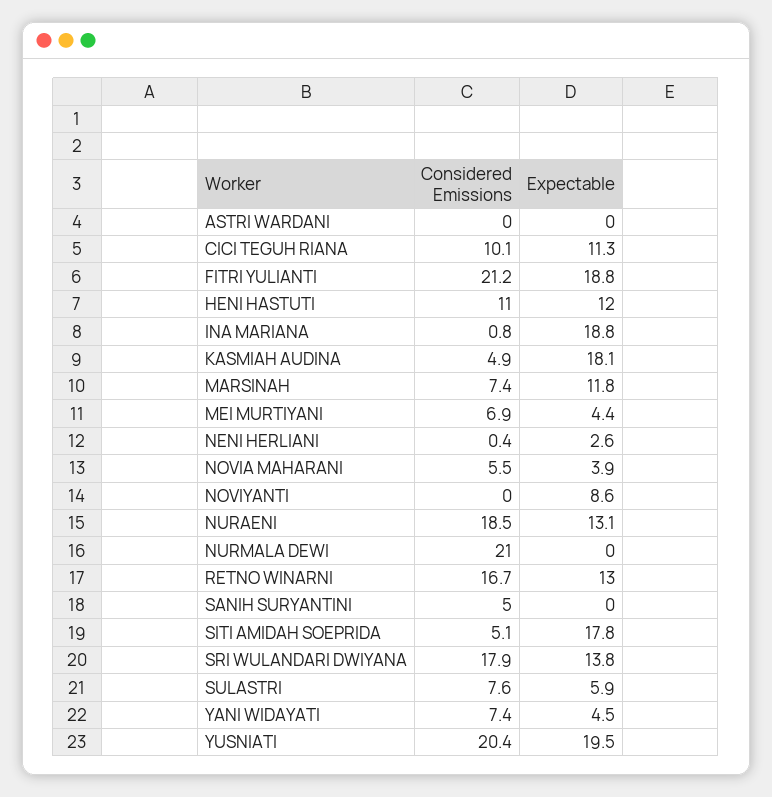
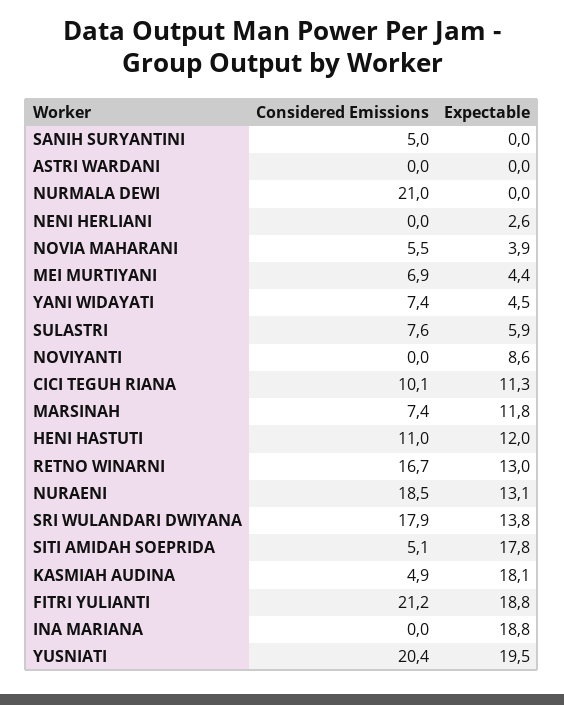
Considered Emissions, INA MARIANA: 0.8 -> 0
Considered Emissions, NENI HERLIANI: 0.4 -> 0

